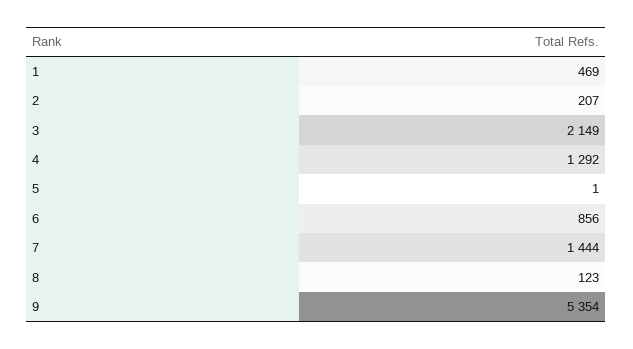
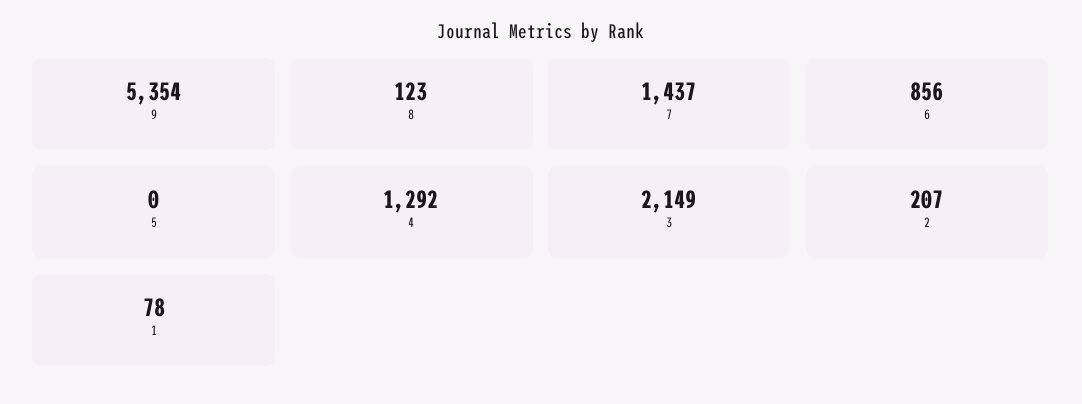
1: 469 -> 78
5: 1 -> 0
7: 1444 -> 1437

